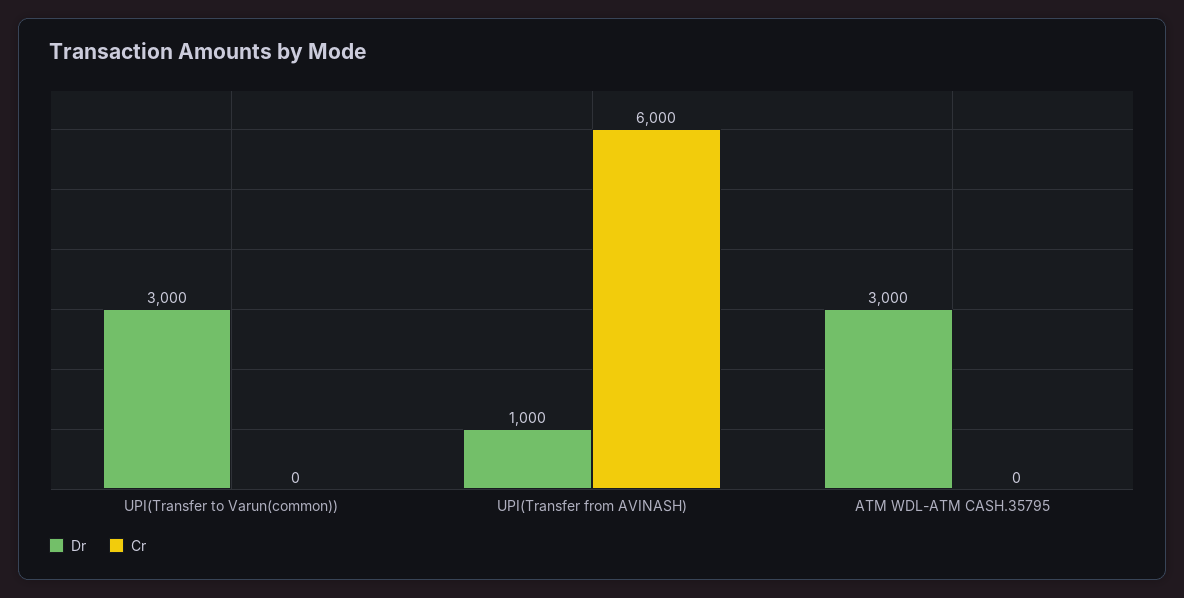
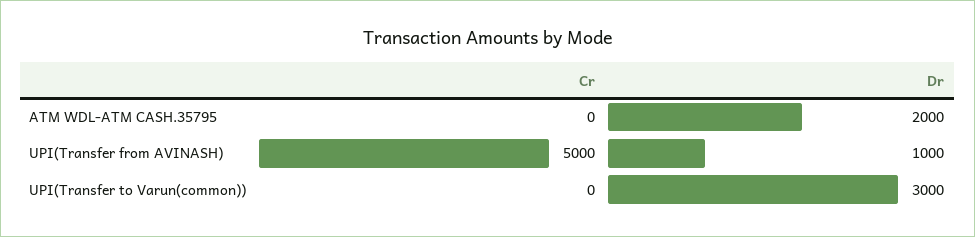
Cr, UPI(Transfer from AVINASH): 6000 -> 5000
Dr, ATM WDL-ATM CASH.35795: 3000 -> 2000

